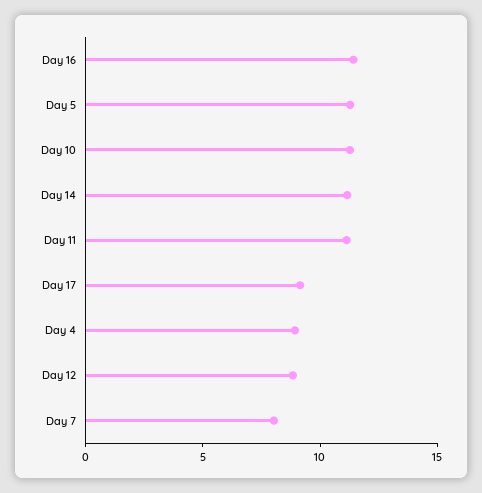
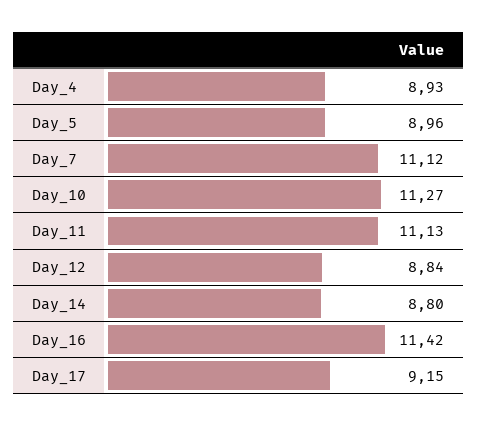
Day 5: 11 -> 8.96
Day 14: 11 -> 8.8
Day 7: 8 -> 11.12

